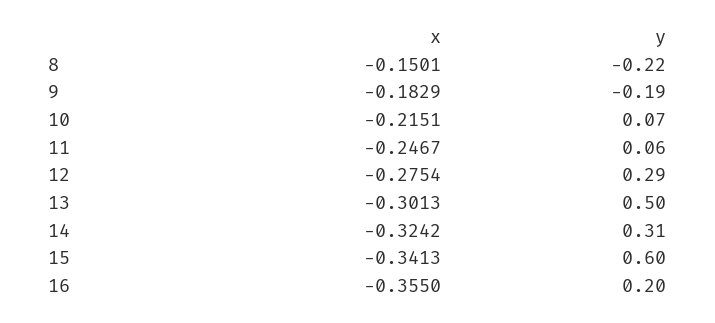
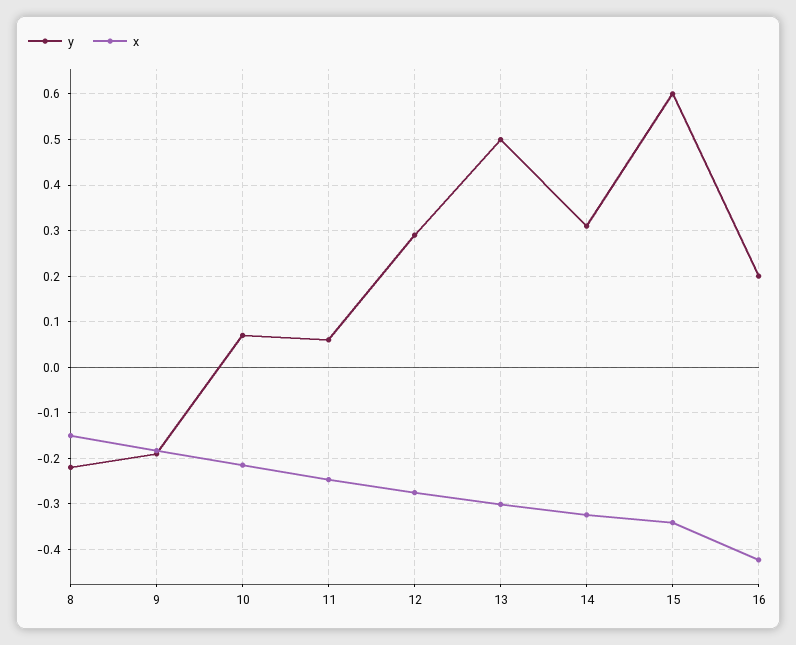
x, 16: -0.355 -> -0.42

